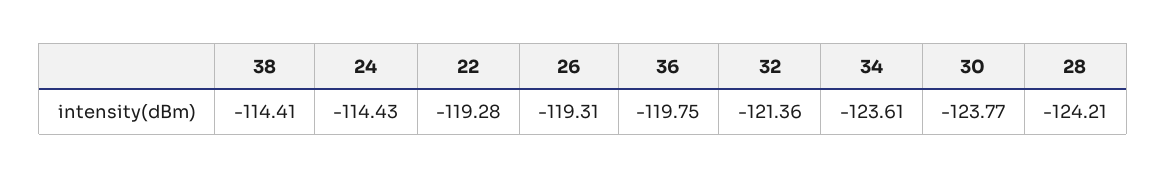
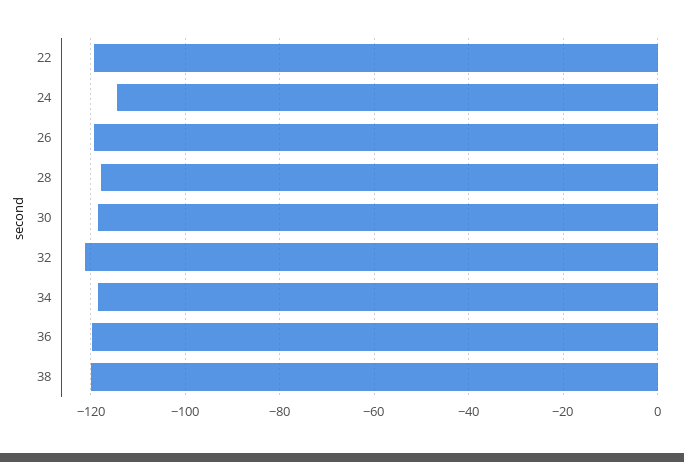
38: -114.41 -> -120
34: -123.61 -> -118
30: -123.77 -> -118
28: -124.21 -> -118

